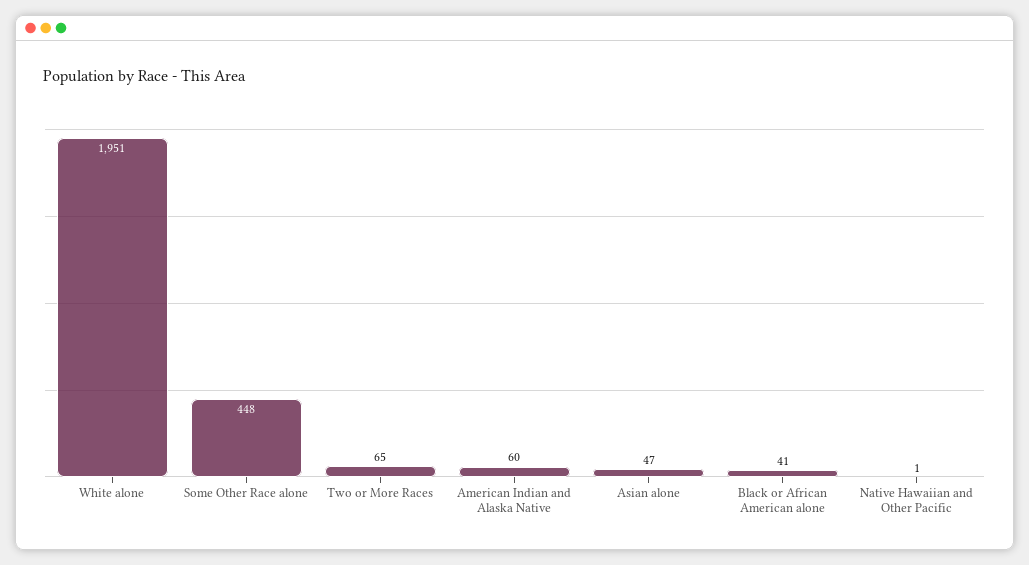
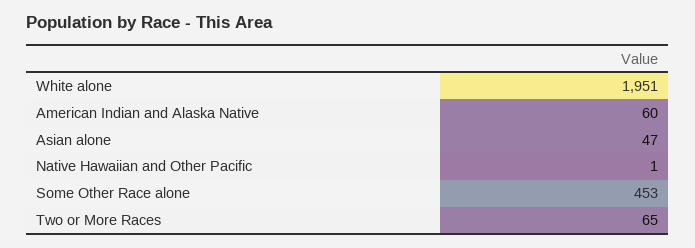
Some Other Race alone: 448 -> 453
Black or African American alone: 41 -> none

